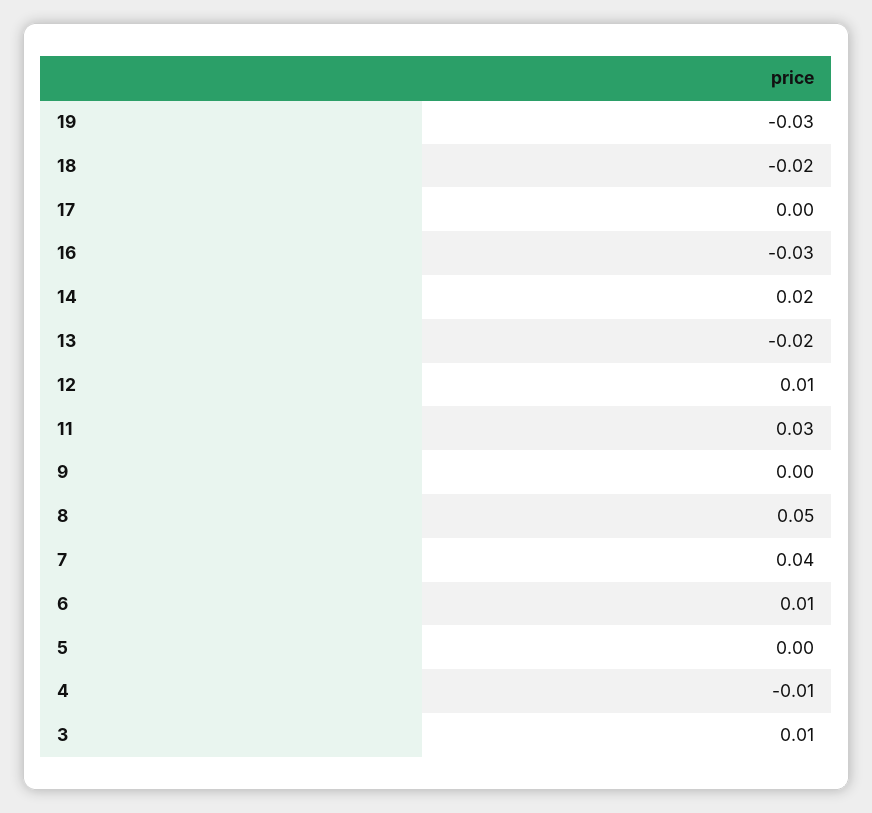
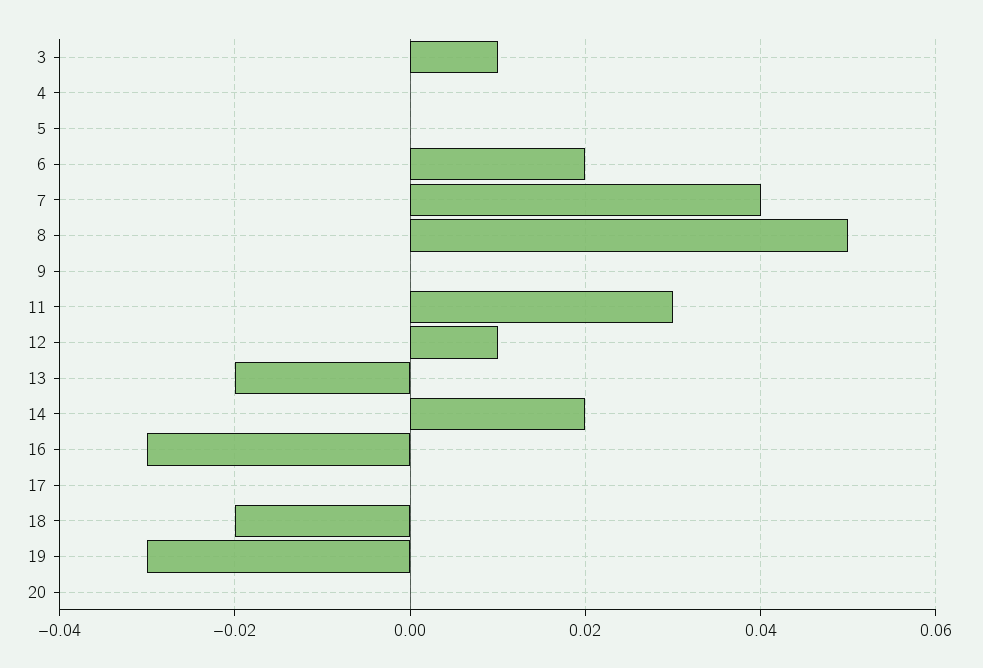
6: 0.01 -> 0.02
4: -0.01 -> 0
20: none -> 0

